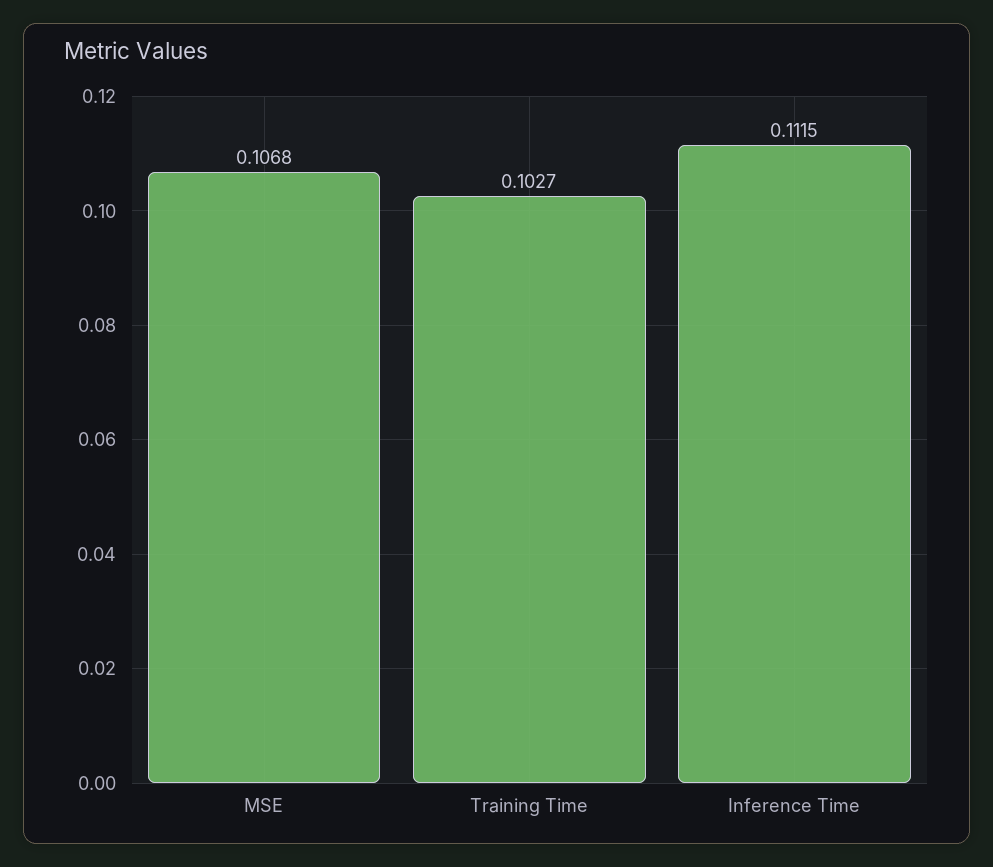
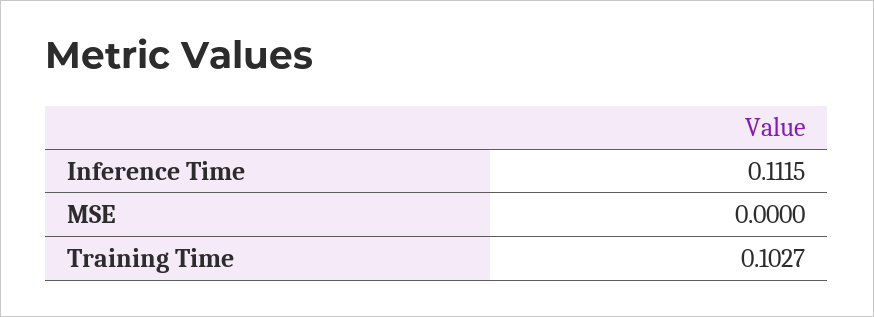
MSE: 0.1068 -> 0

